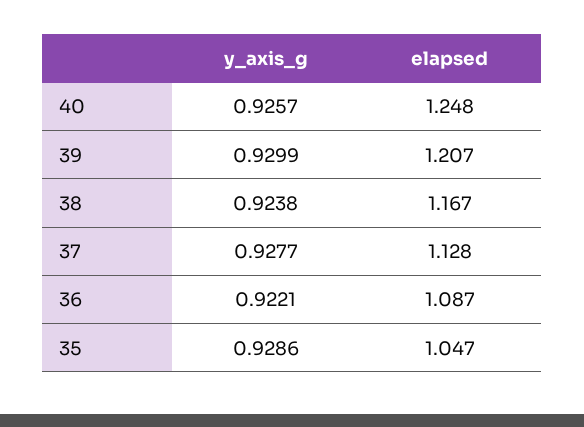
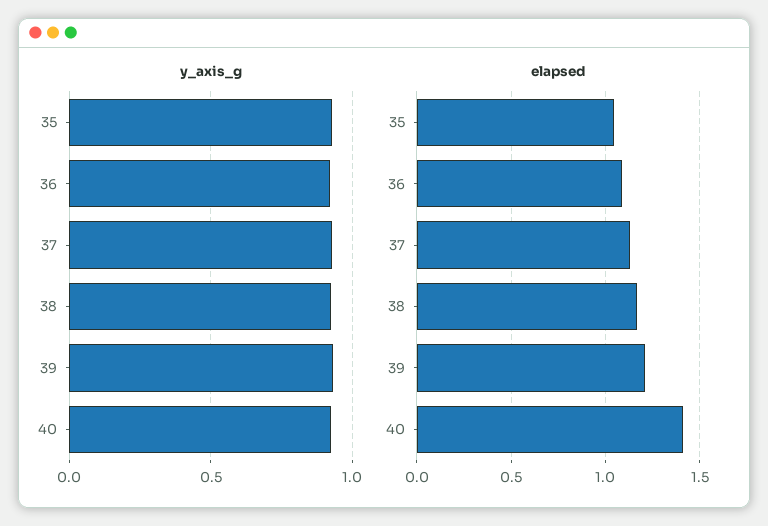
elapsed, 40: 1.248 -> 1.4

